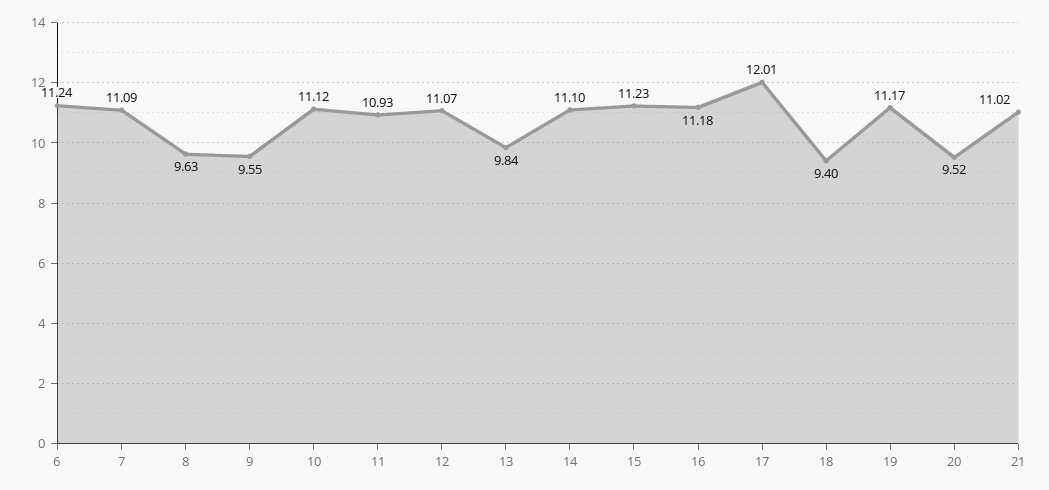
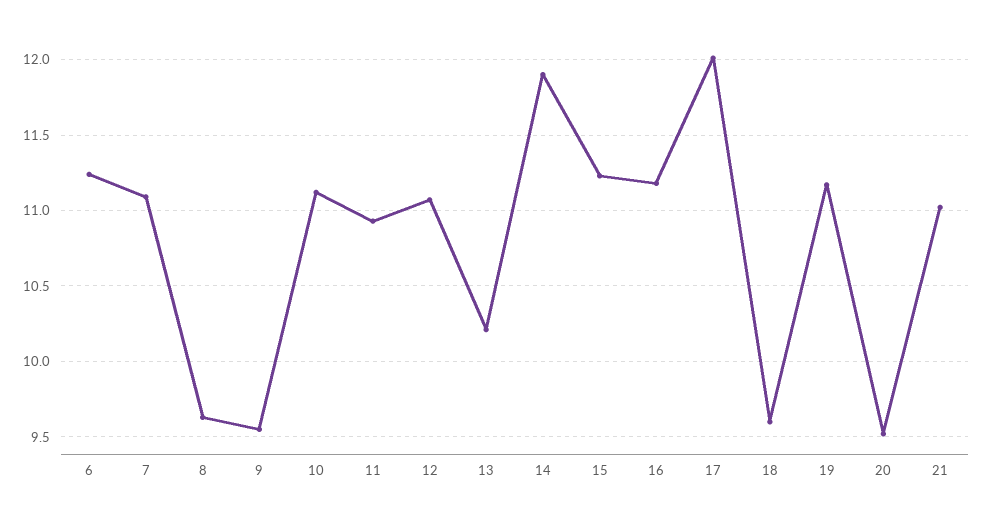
13: 9.84 -> 10.2
14: 11.1 -> 11.9
18: 9.4 -> 9.6

